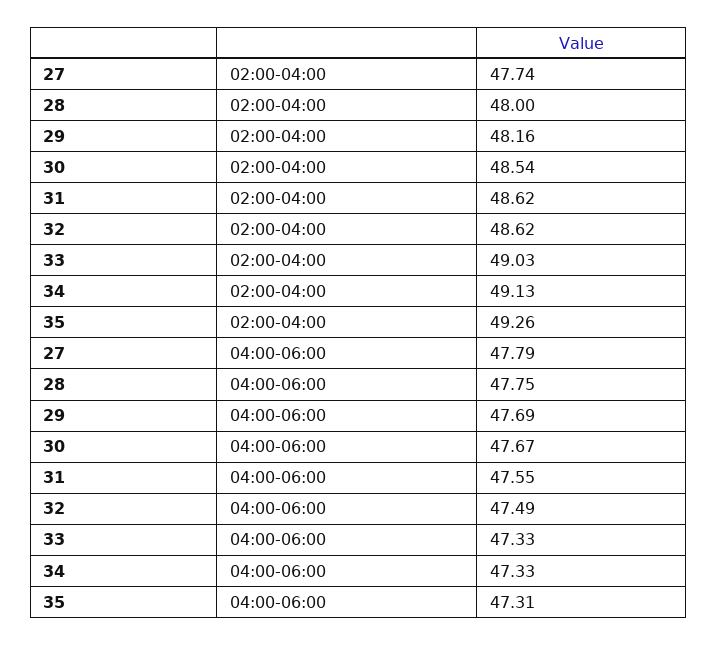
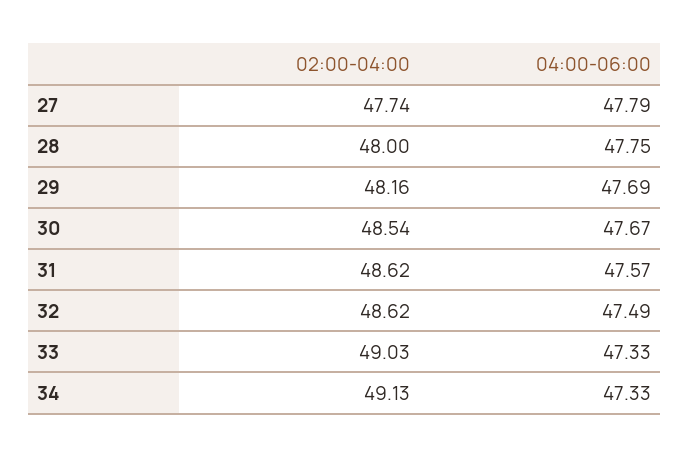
35, 02:00-04:00: 49.26 -> none
31, 04:00-06:00: 47.55 -> 47.57
35, 04:00-06:00: 47.31 -> none

